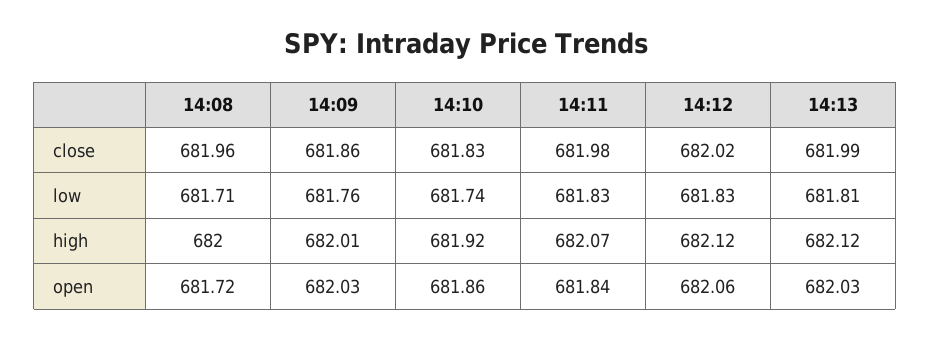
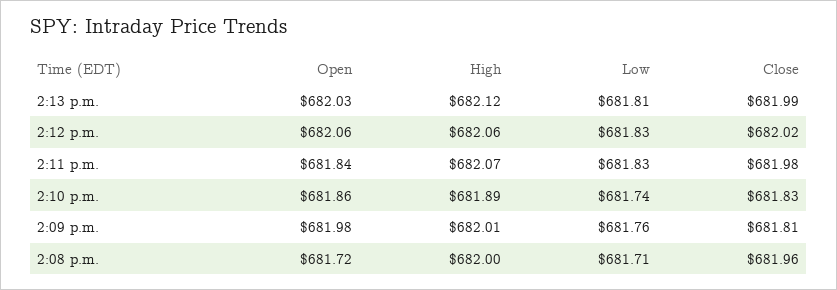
14:09, close: 681.86 -> 681.81
14:10, high: 681.92 -> 681.89
14:12, high: 682.12 -> 682.06
14:09, open: 682.03 -> 681.98

